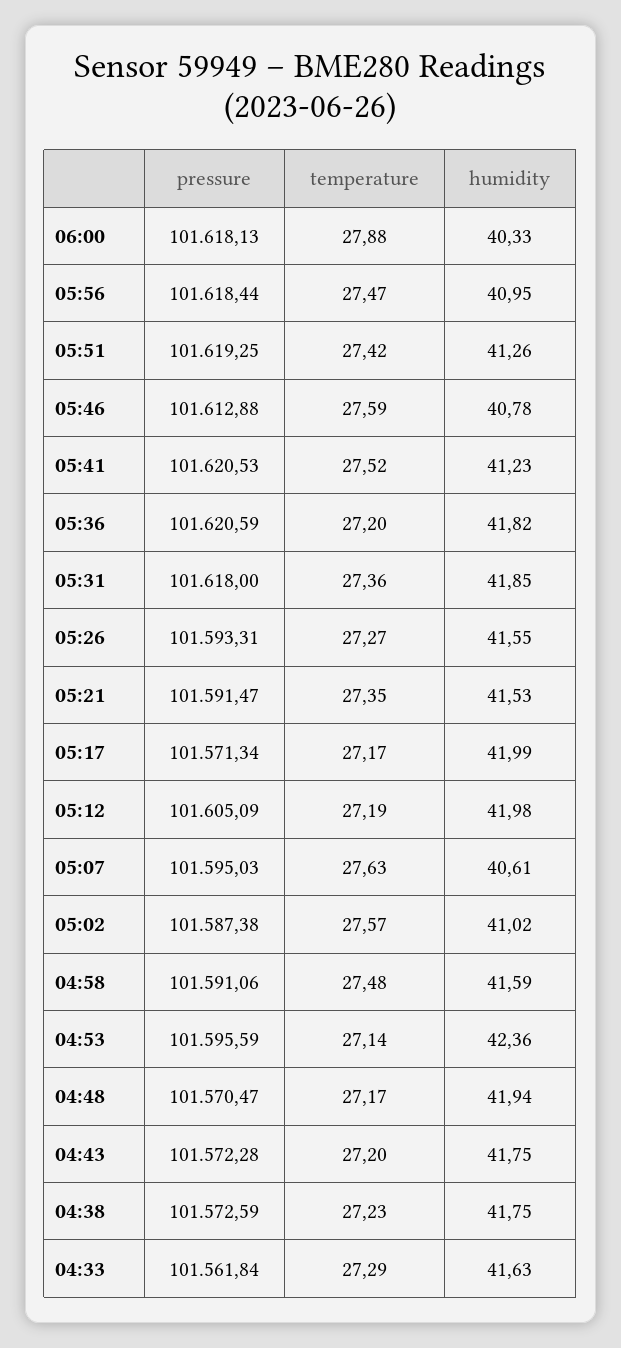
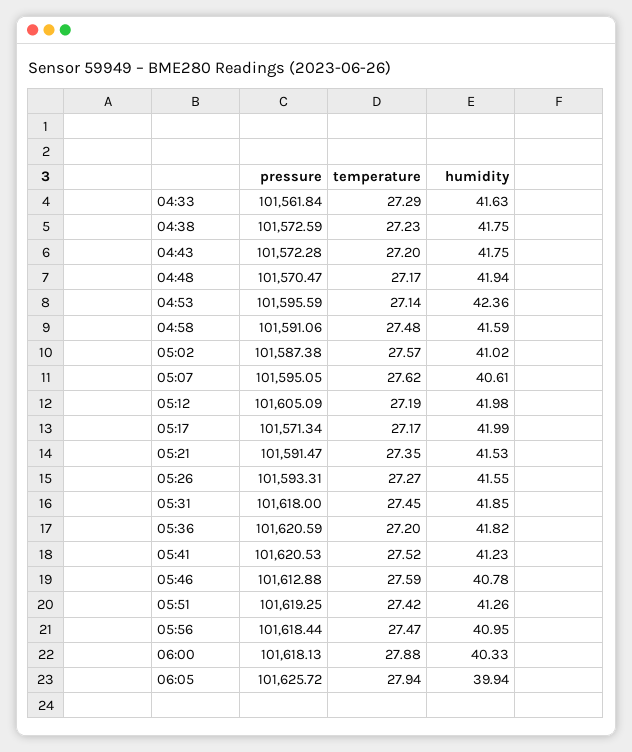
temperature, 05:31: 27.36 -> 27.45
pressure, 05:07: 101595.03 -> 101595.05
temperature, 05:07: 27.63 -> 27.62
pressure, 06:05: none -> 101625.72
temperature, 06:05: none -> 27.94
humidity, 06:05: none -> 39.94

